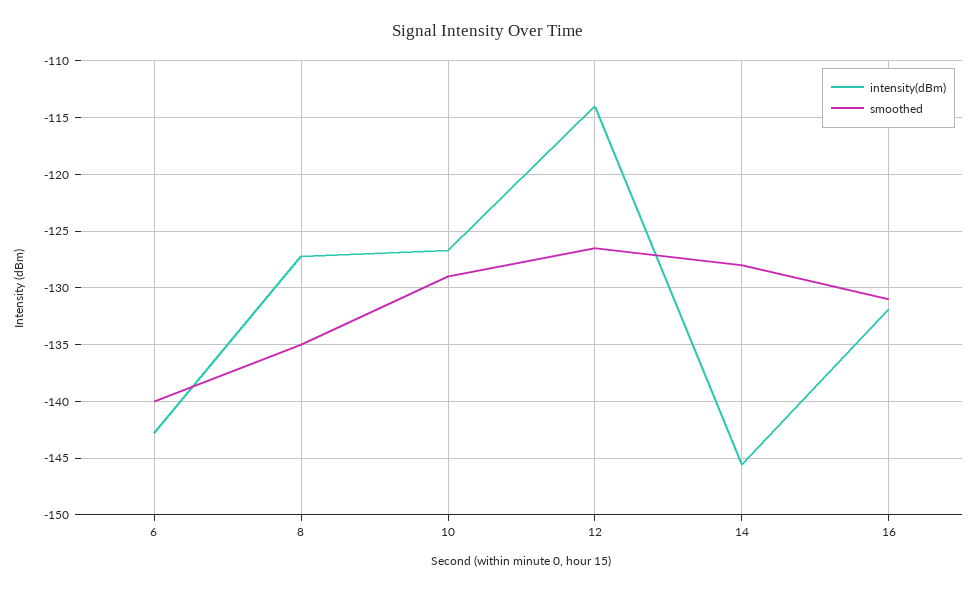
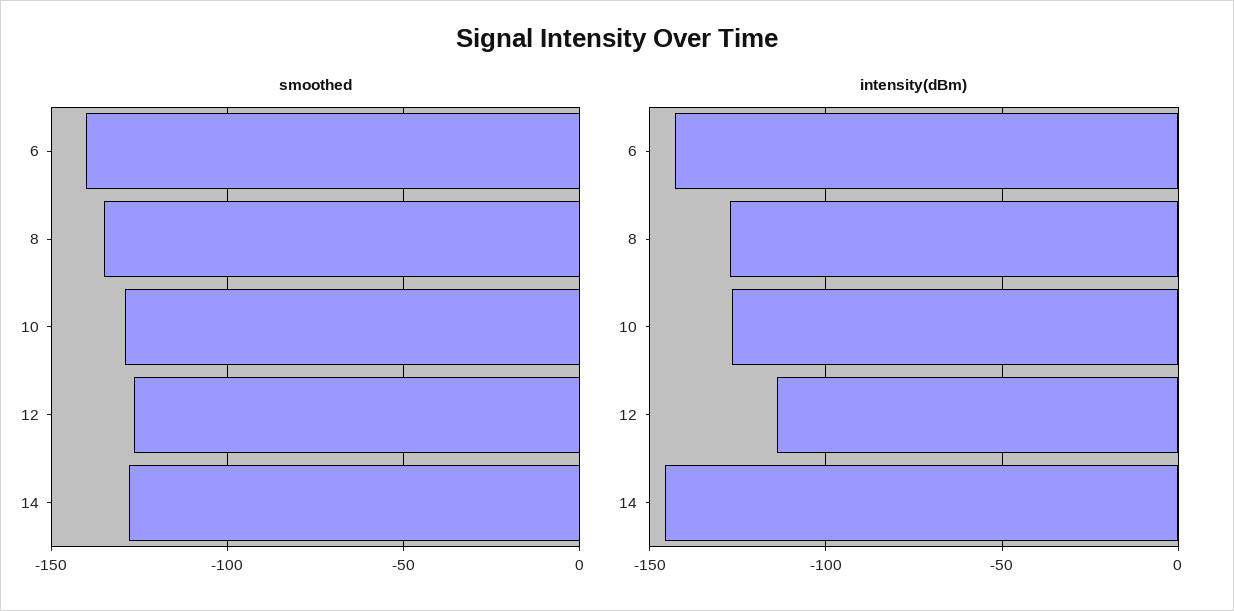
intensity(dBm), 16: -132 -> none
smoothed, 16: -131 -> none

